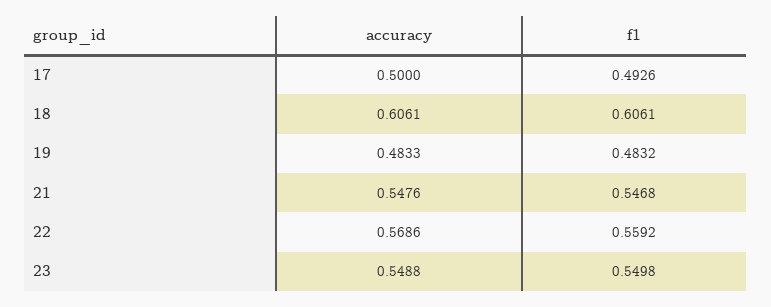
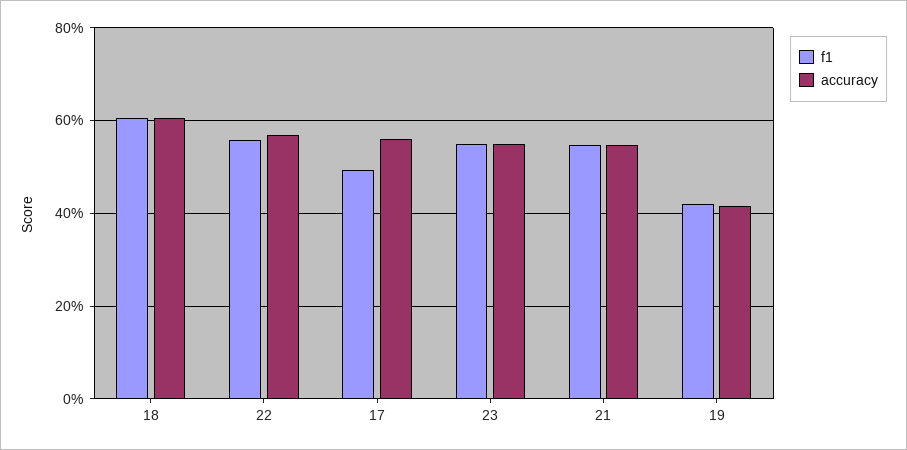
accuracy, 17: 0.5 -> 0.56
accuracy, 19: 0.4833 -> 0.42
f1, 19: 0.4832 -> 0.42

